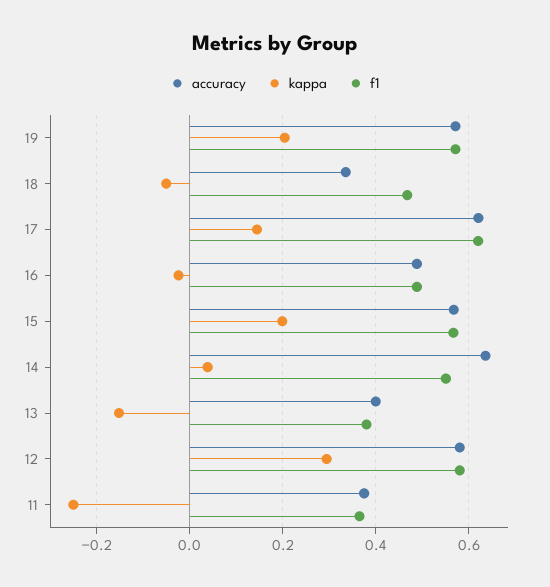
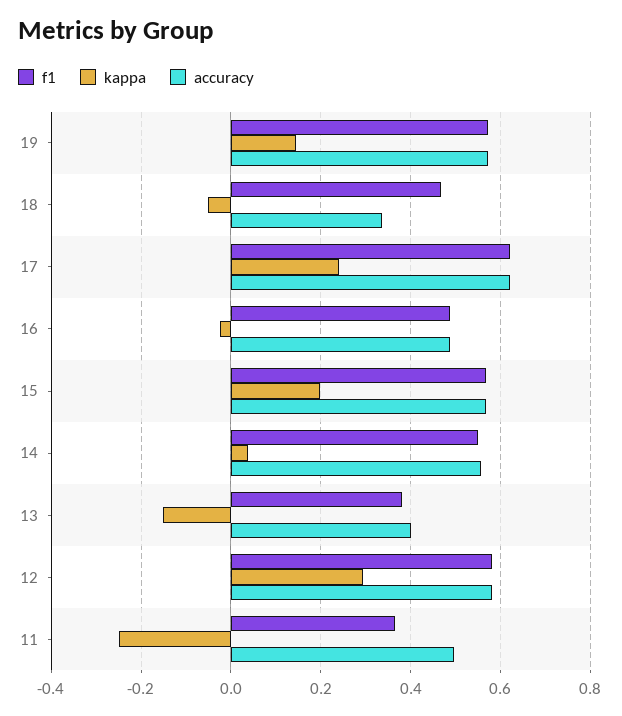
kappa, 19: 0.2 -> 0.14
kappa, 17: 0.14 -> 0.24
accuracy, 14: 0.64 -> 0.56
accuracy, 11: 0.38 -> 0.5

